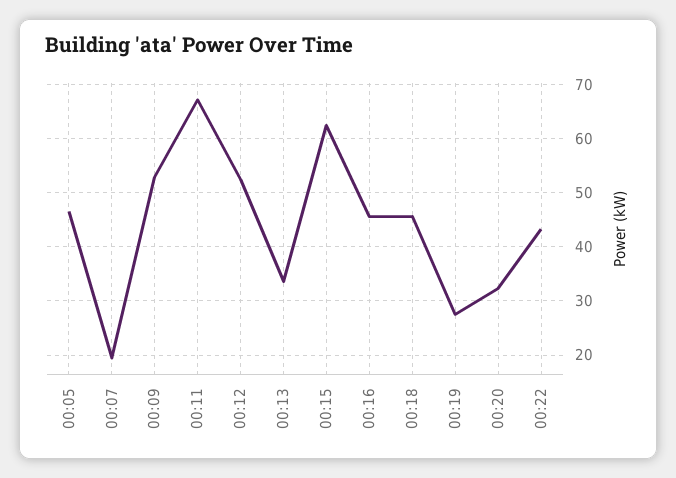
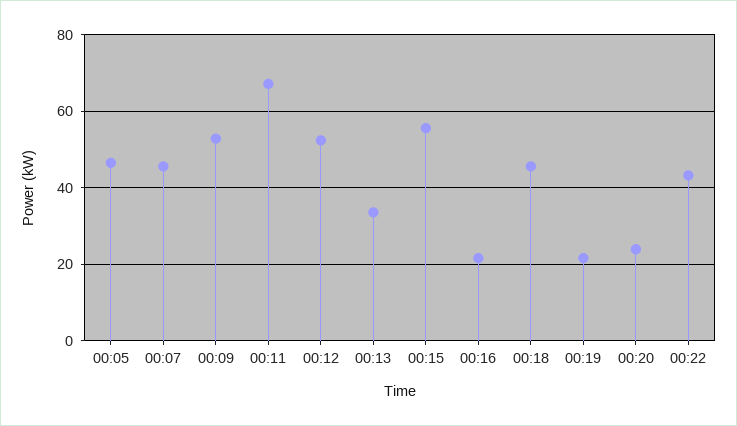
00:07: 20 -> 46
00:15: 62 -> 56
00:16: 46 -> 22
00:19: 28 -> 22
00:20: 32 -> 24

